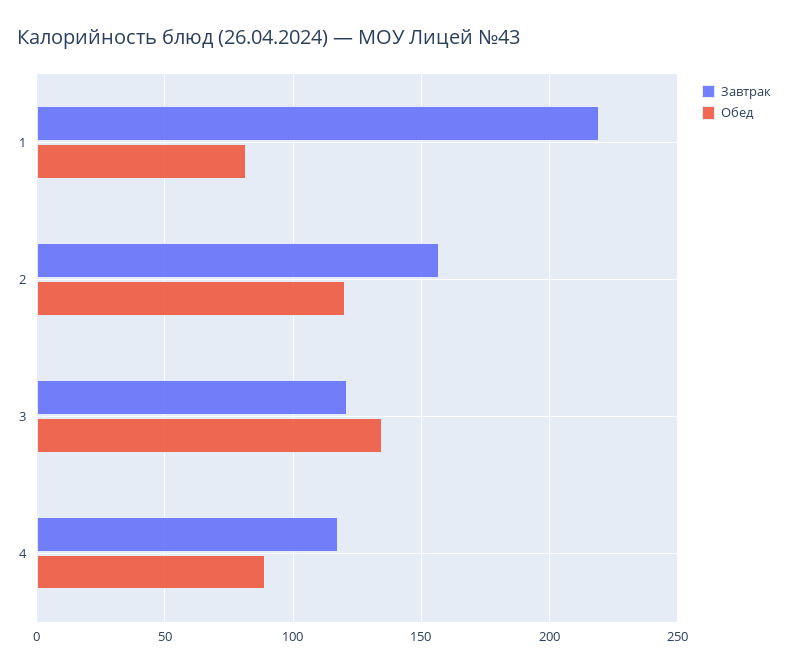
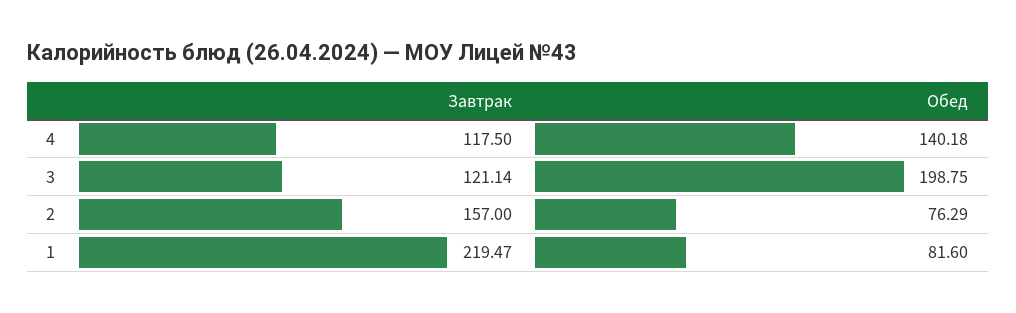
Обед, 2: 120 -> 76.29
Обед, 3: 135 -> 198.75
Обед, 4: 90 -> 140.18

